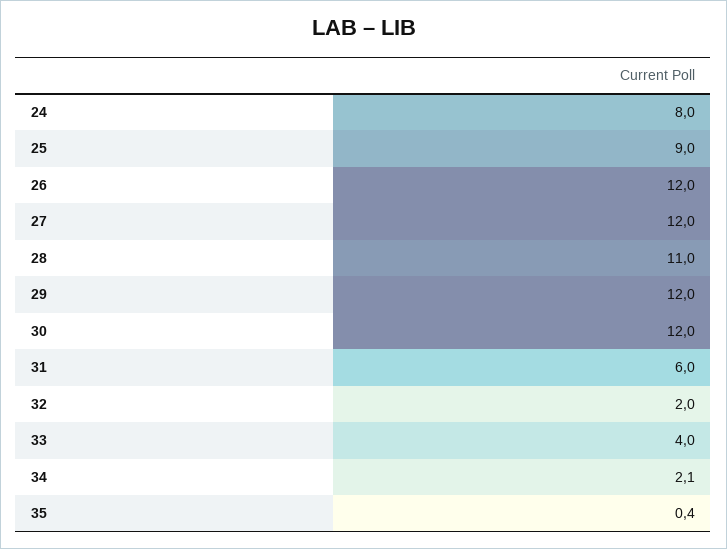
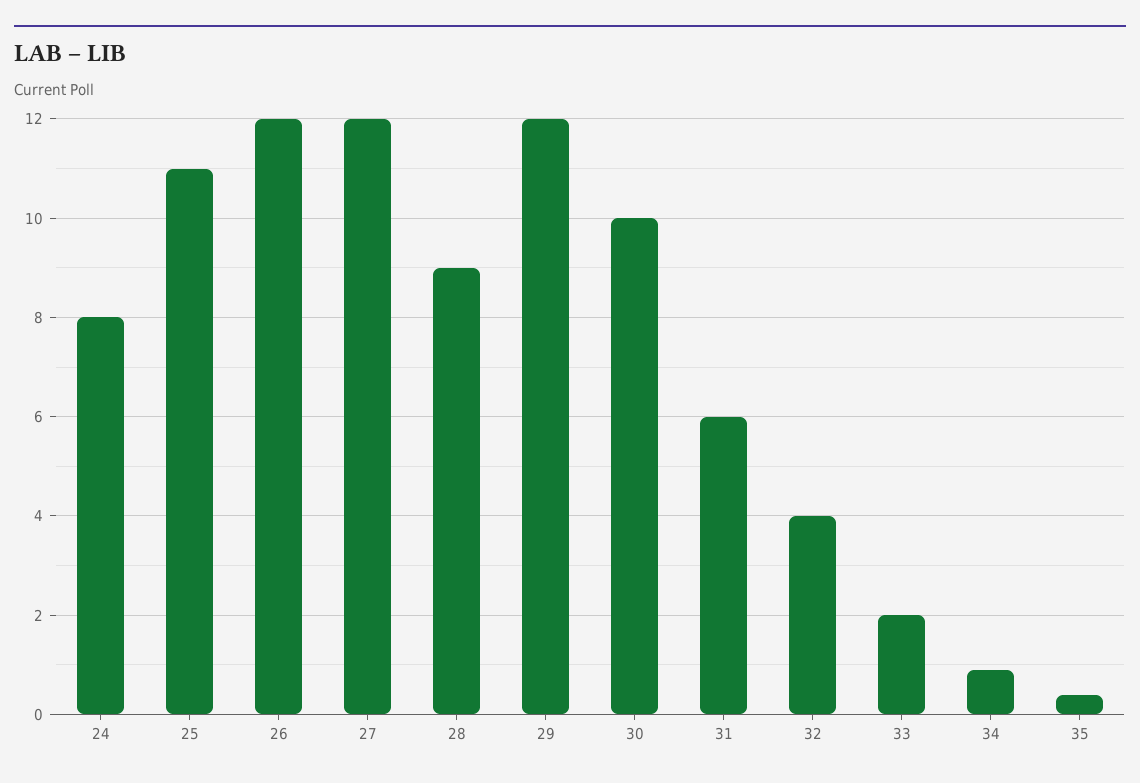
25: 9 -> 11
28: 11 -> 9
30: 12 -> 10
32: 2 -> 4
33: 4 -> 2
34: 2.1 -> 1

